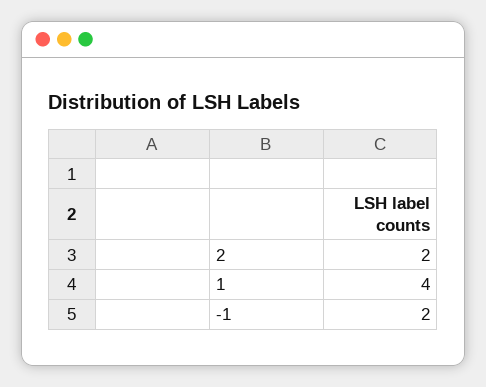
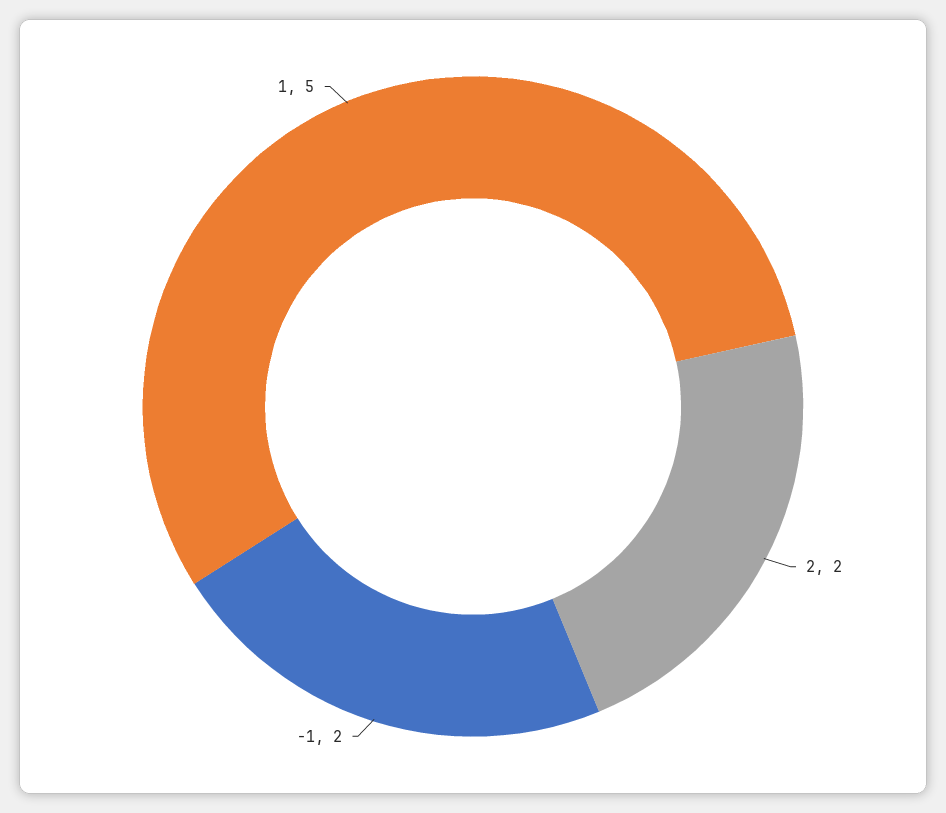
1: 4 -> 5

